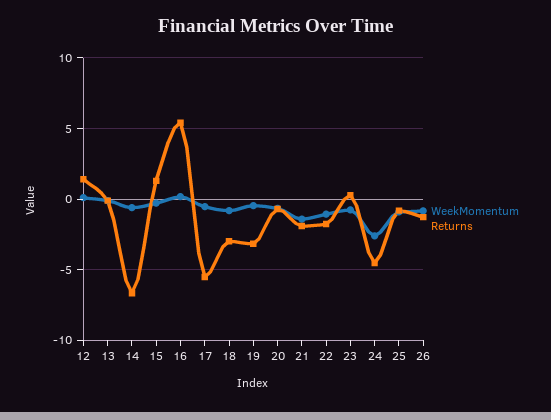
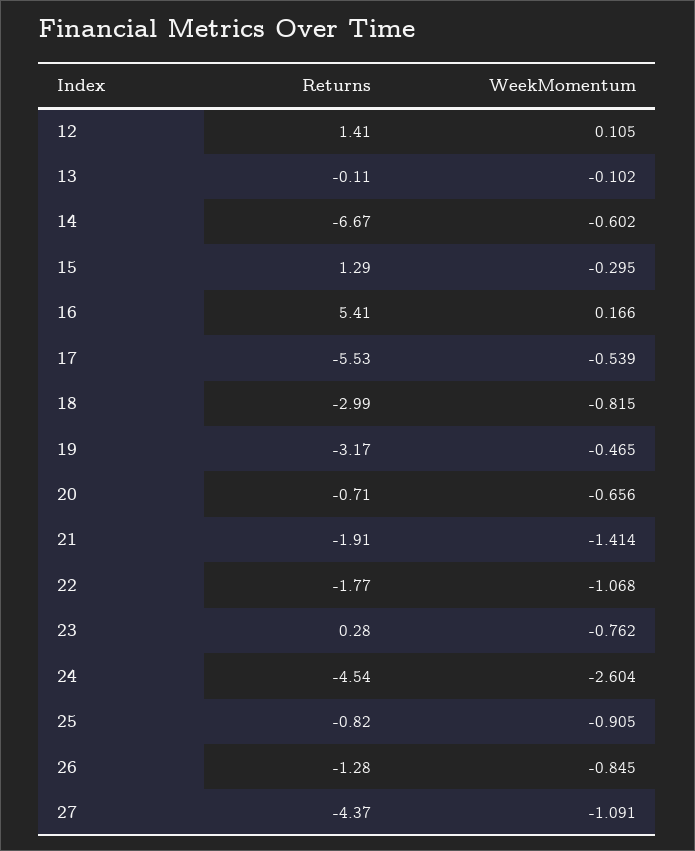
Returns, 27: none -> -4.37
WeekMomentum, 27: none -> -1.091

